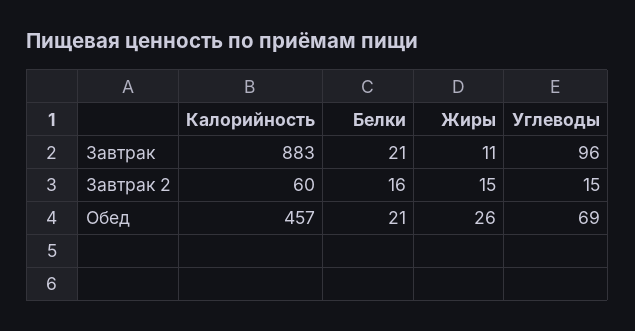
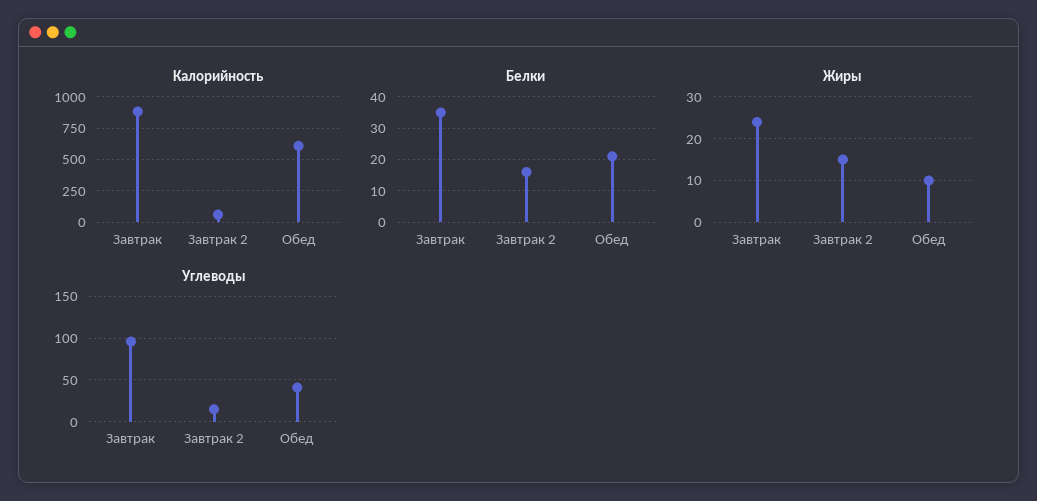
Белки, Завтрак: 21 -> 35
Жиры, Завтрак: 11 -> 25
Калорийность, Обед: 457 -> 600
Жиры, Обед: 26 -> 10
Углеводы, Обед: 69 -> 40

